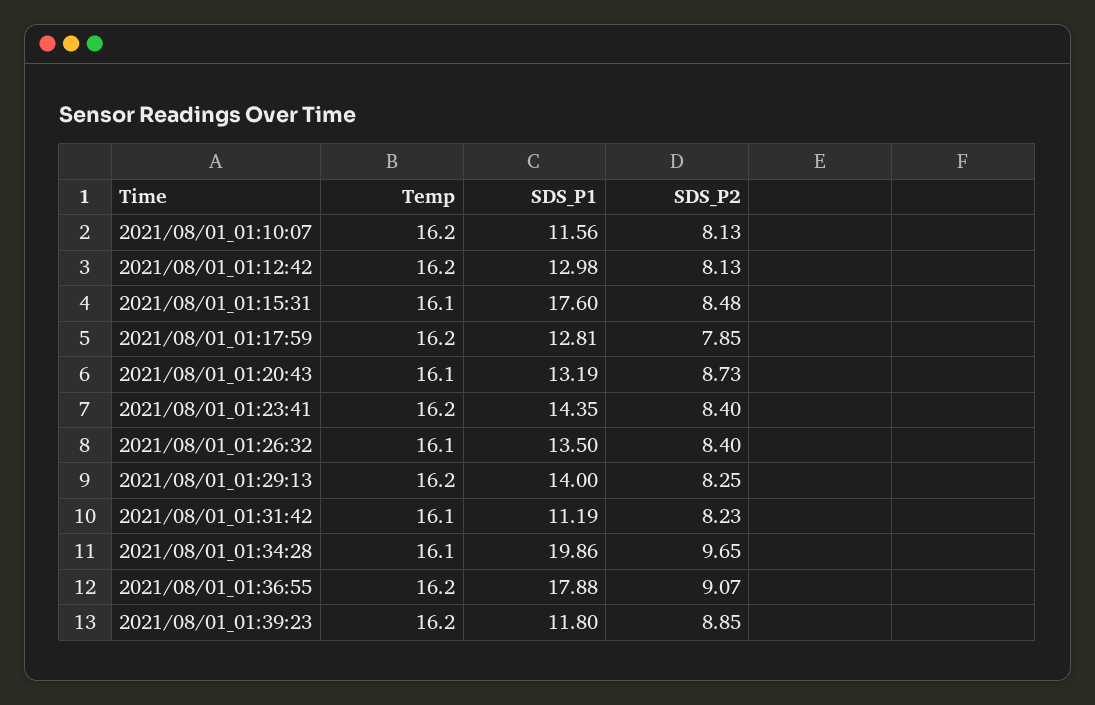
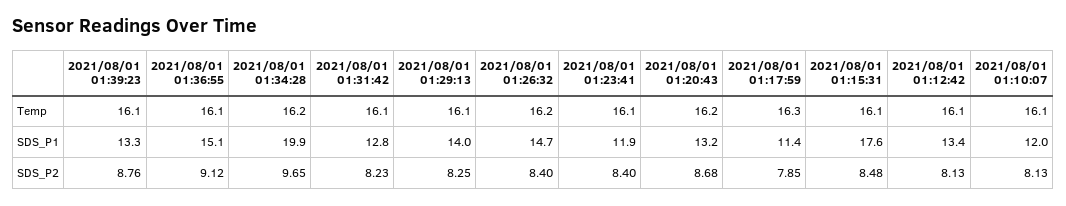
Temp, 2021/08/01_01:10:07: 16.2 -> 16.1
SDS_P1, 2021/08/01_01:10:07: 11.56 -> 12
Temp, 2021/08/01_01:12:42: 16.2 -> 16.1
SDS_P1, 2021/08/01_01:12:42: 12.98 -> 13.4
Temp, 2021/08/01_01:17:59: 16.2 -> 16.3
SDS_P1, 2021/08/01_01:17:59: 12.81 -> 11.4
Temp, 2021/08/01_01:20:43: 16.1 -> 16.2
SDS_P2, 2021/08/01_01:20:43: 8.73 -> 8.68
Temp, 2021/08/01_01:23:41: 16.2 -> 16.1
SDS_P1, 2021/08/01_01:23:41: 14.35 -> 11.9
Temp, 2021/08/01_01:26:32: 16.1 -> 16.2
SDS_P1, 2021/08/01_01:26:32: 13.5 -> 14.7
Temp, 2021/08/01_01:29:13: 16.2 -> 16.1
SDS_P1, 2021/08/01_01:31:42: 11.19 -> 12.8
Temp, 2021/08/01_01:34:28: 16.1 -> 16.2
Temp, 2021/08/01_01:36:55: 16.2 -> 16.1
SDS_P1, 2021/08/01_01:36:55: 17.88 -> 15.1
SDS_P2, 2021/08/01_01:36:55: 9.07 -> 9.12
Temp, 2021/08/01_01:39:23: 16.2 -> 16.1
SDS_P1, 2021/08/01_01:39:23: 11.8 -> 13.3
SDS_P2, 2021/08/01_01:39:23: 8.85 -> 8.76

